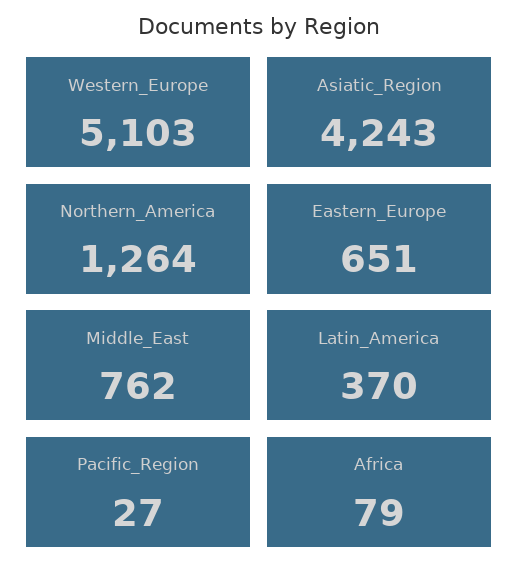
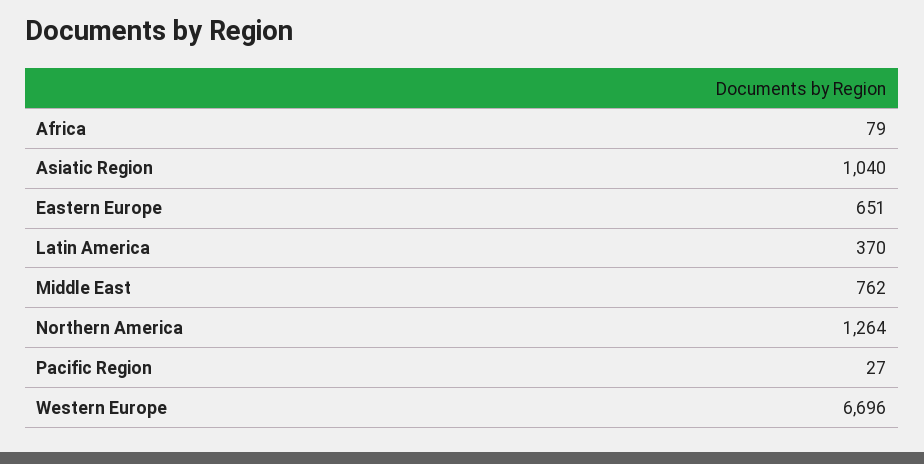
Western_Europe: 5103 -> 6696
Asiatic_Region: 4243 -> 1040

